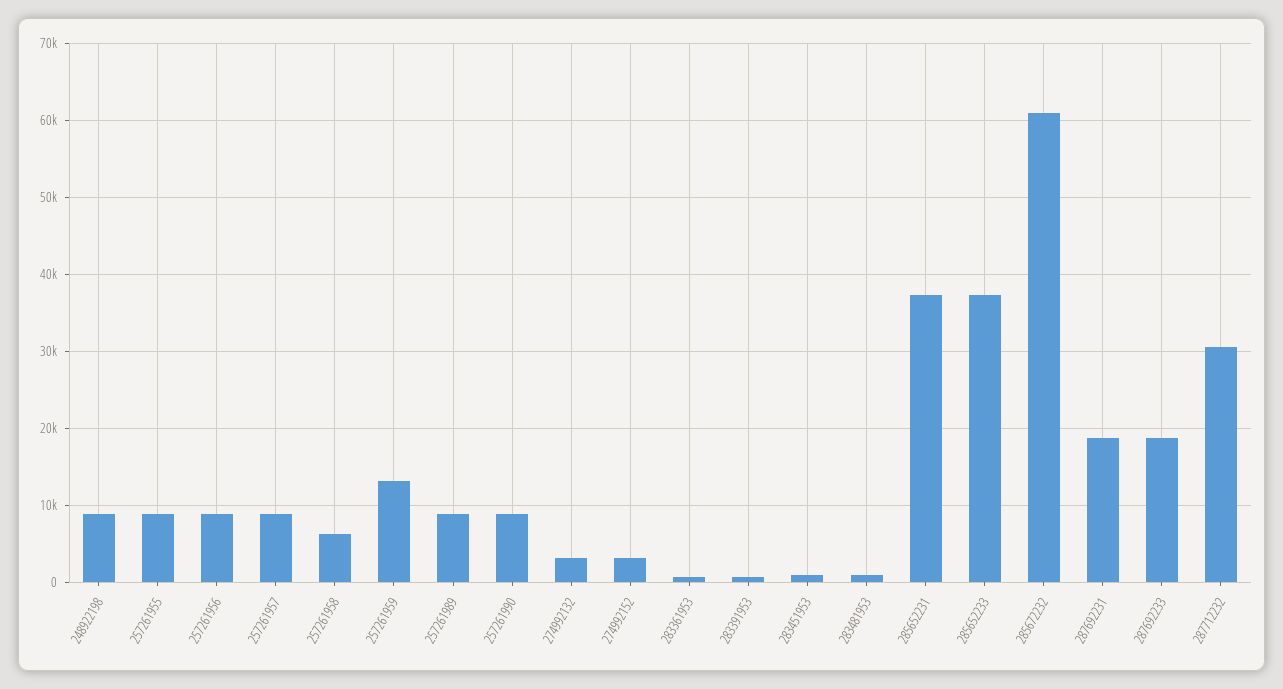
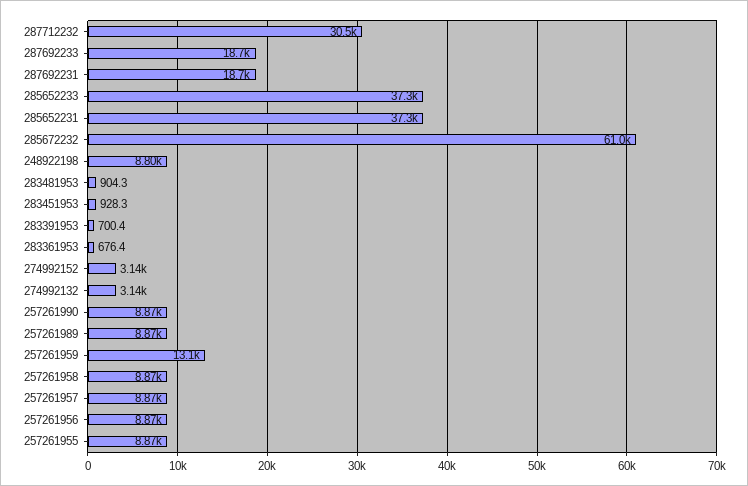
257261958: 6000 -> 8870

